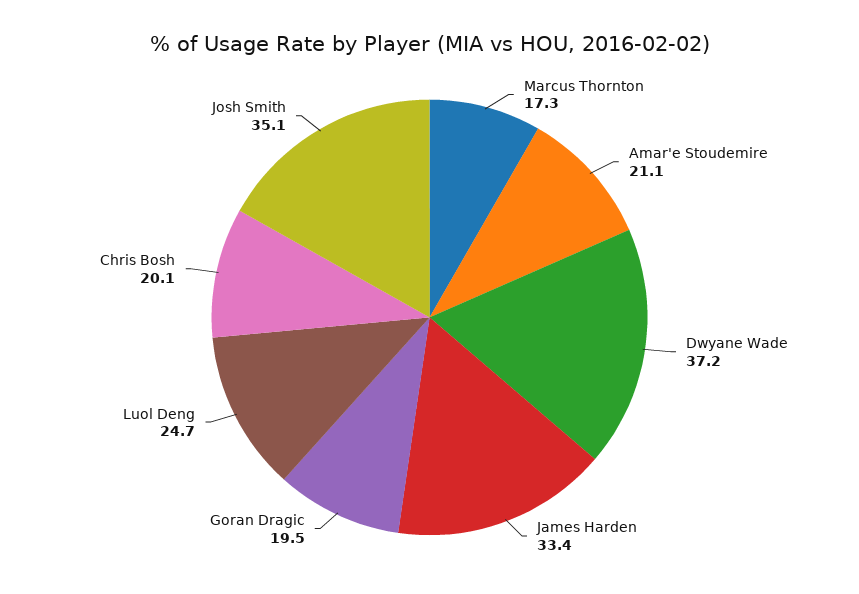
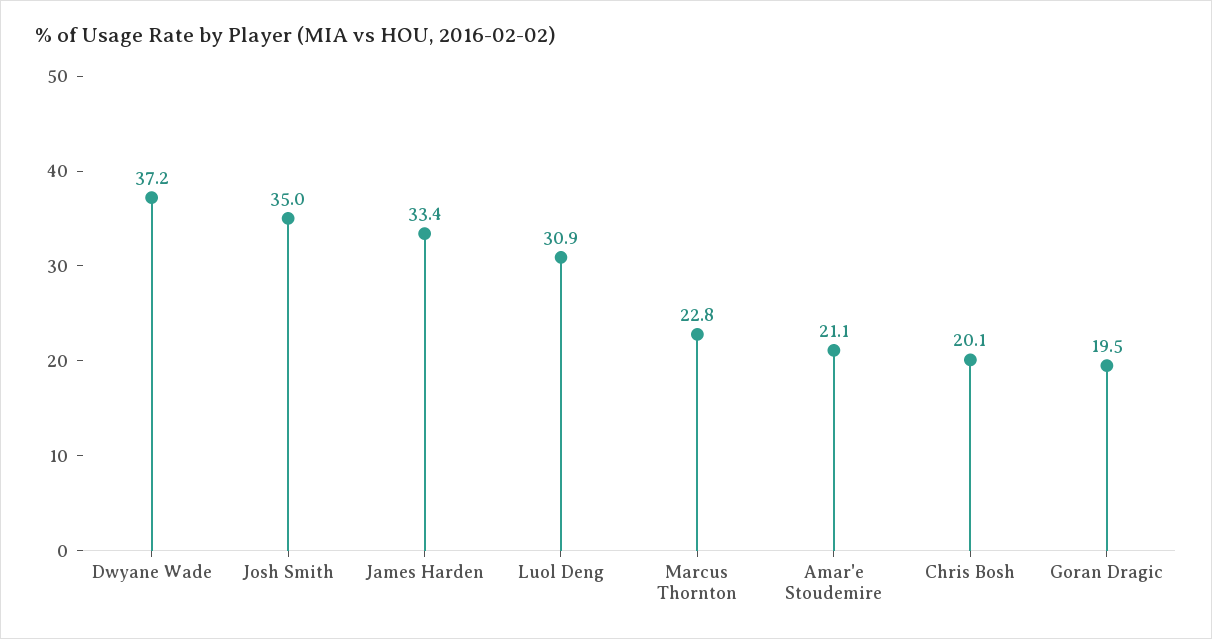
Marcus Thornton: 17.3 -> 22.8
Luol Deng: 24.7 -> 30.9
Josh Smith: 35.1 -> 35

